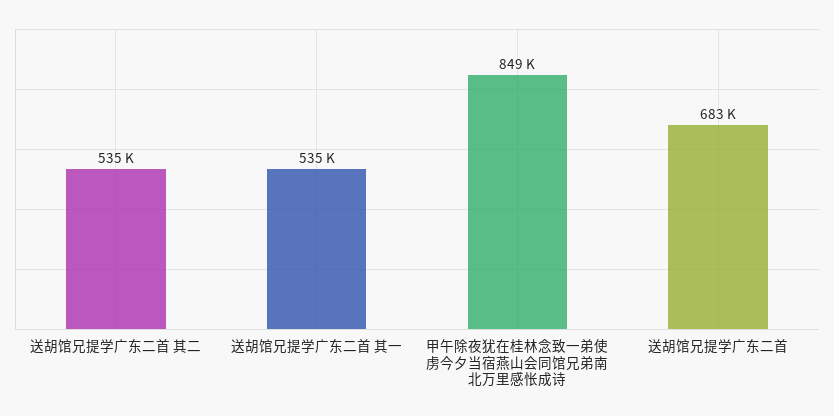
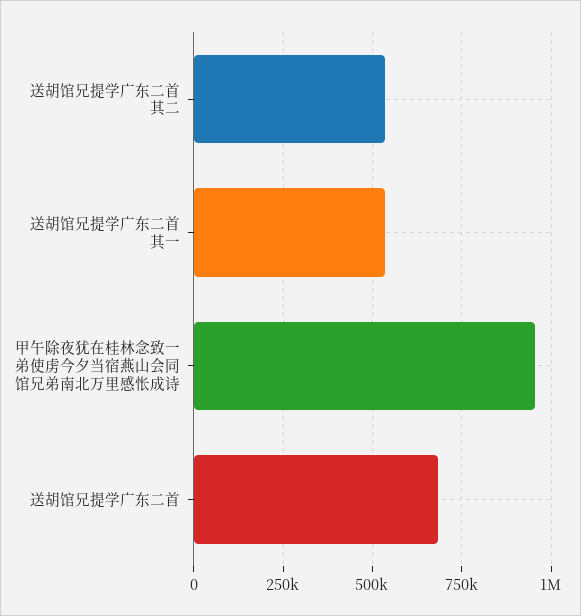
甲午除夜犹在桂林念致一弟使虏今夕当宿燕山会同馆兄弟南北万里感怅成诗: 849000 -> 950000

